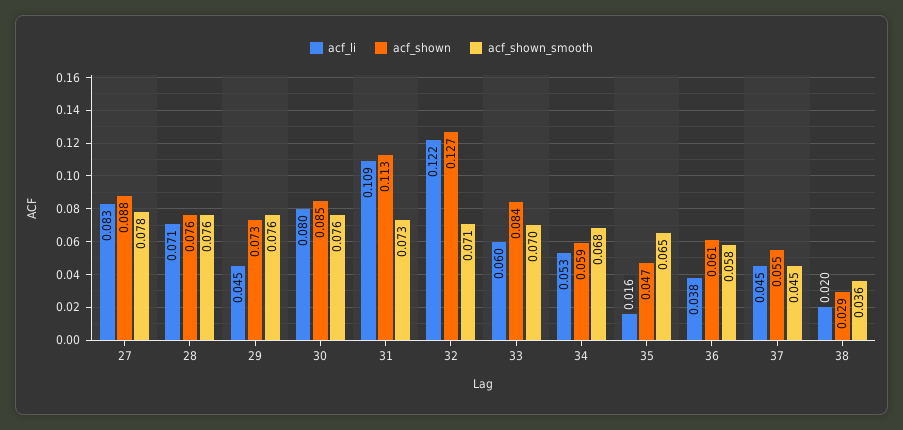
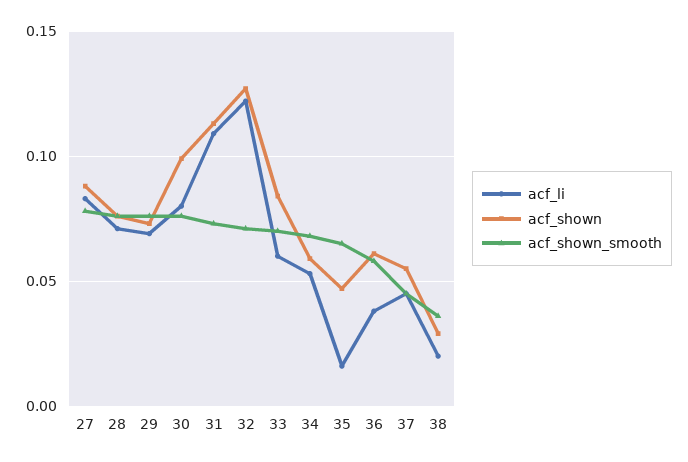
acf_li, 29: 0.045 -> 0.07
acf_shown, 30: 0.085 -> 0.1

